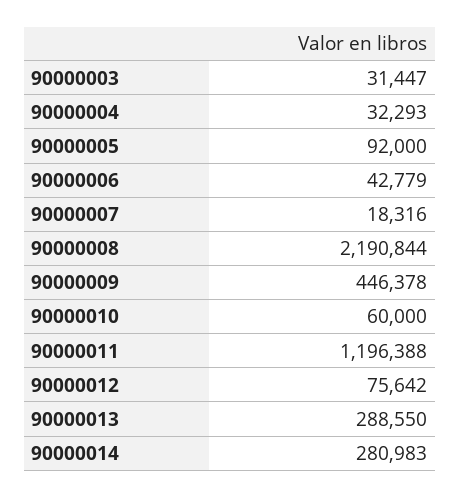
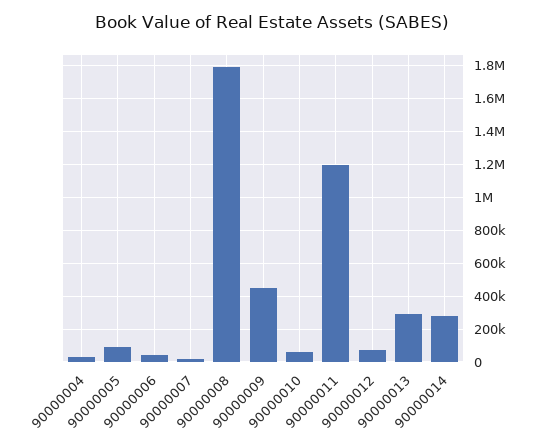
90000003: 31447 -> none
90000008: 2190844 -> 1800000

